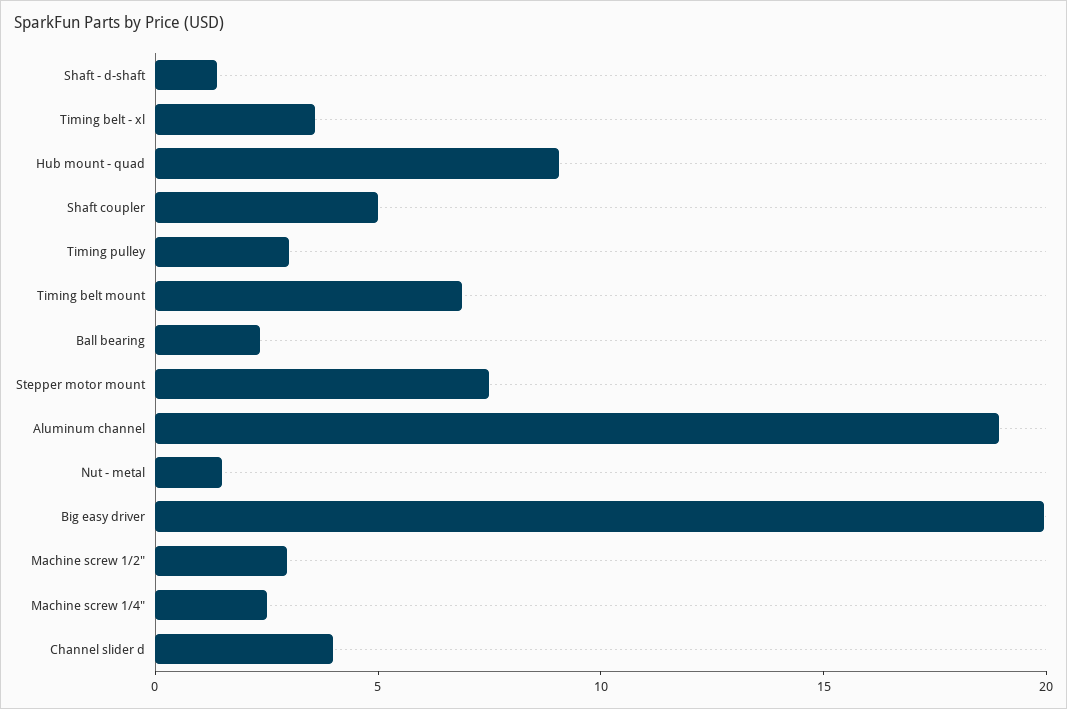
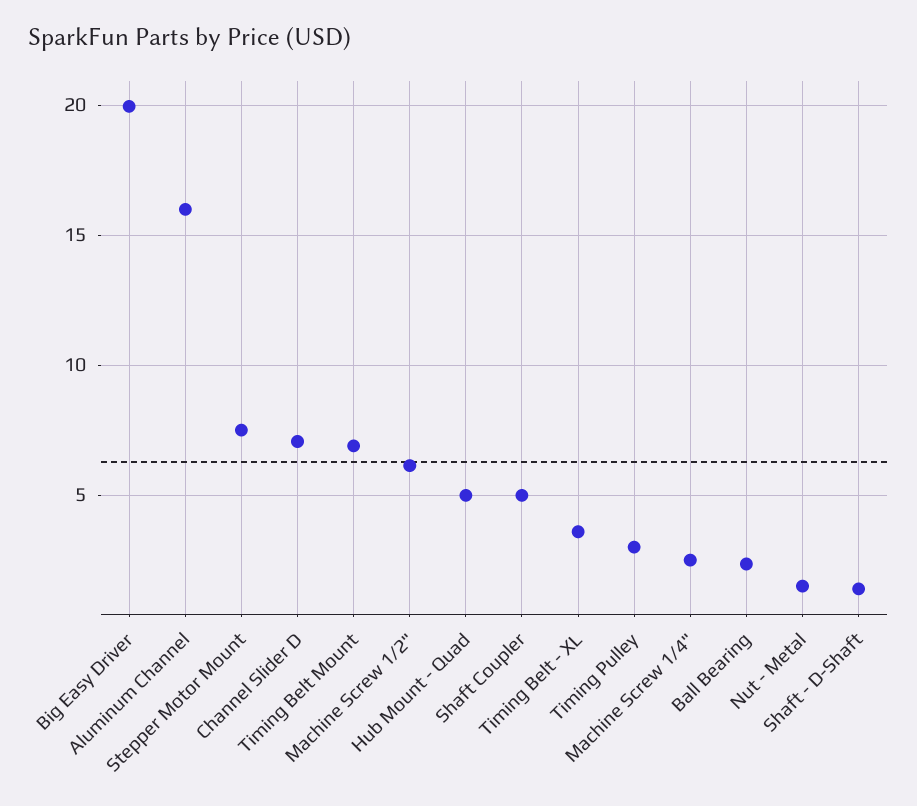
Hub mount - quad: 9 -> 5
Aluminum channel: 19 -> 16
Machine screw 1/2": 3 -> 6
Channel slider d: 4 -> 7

